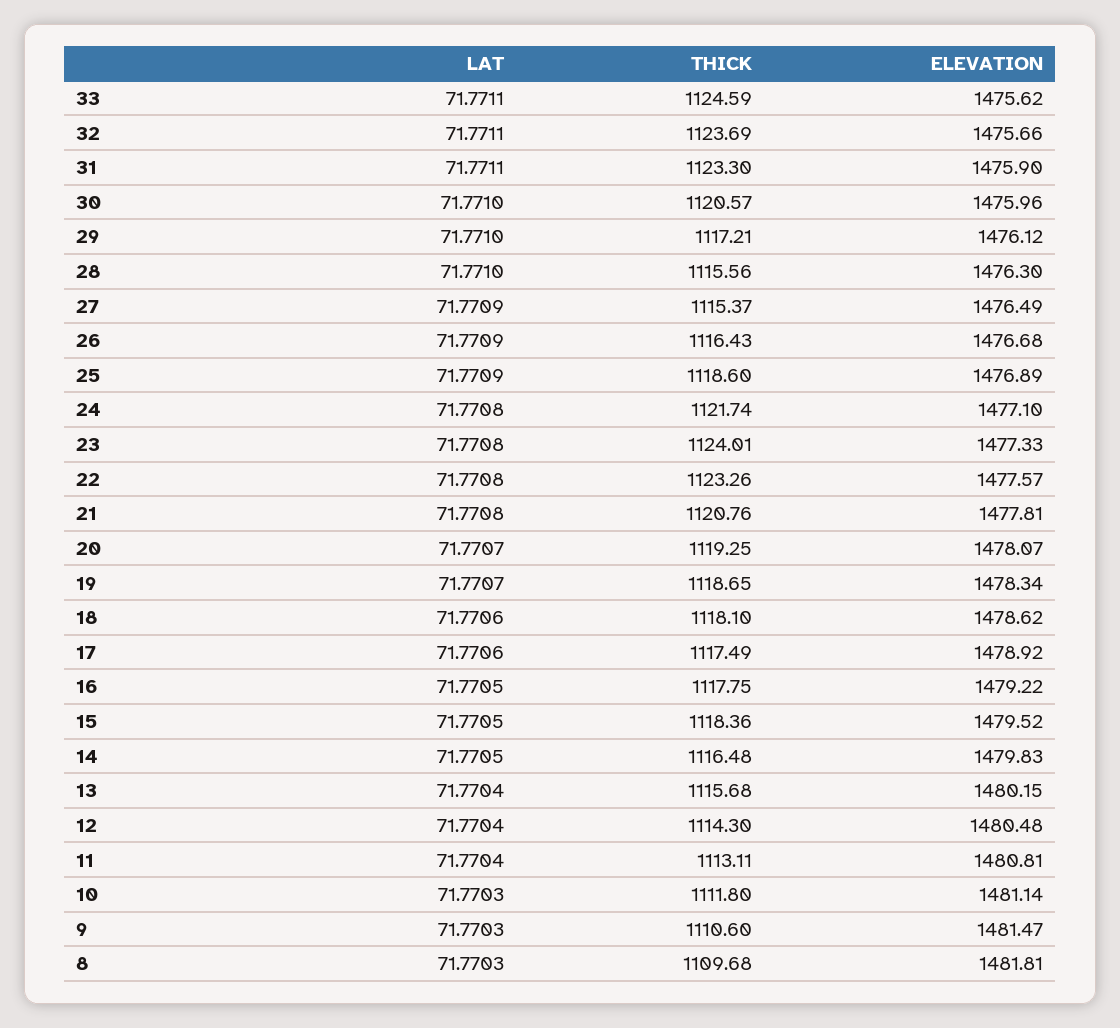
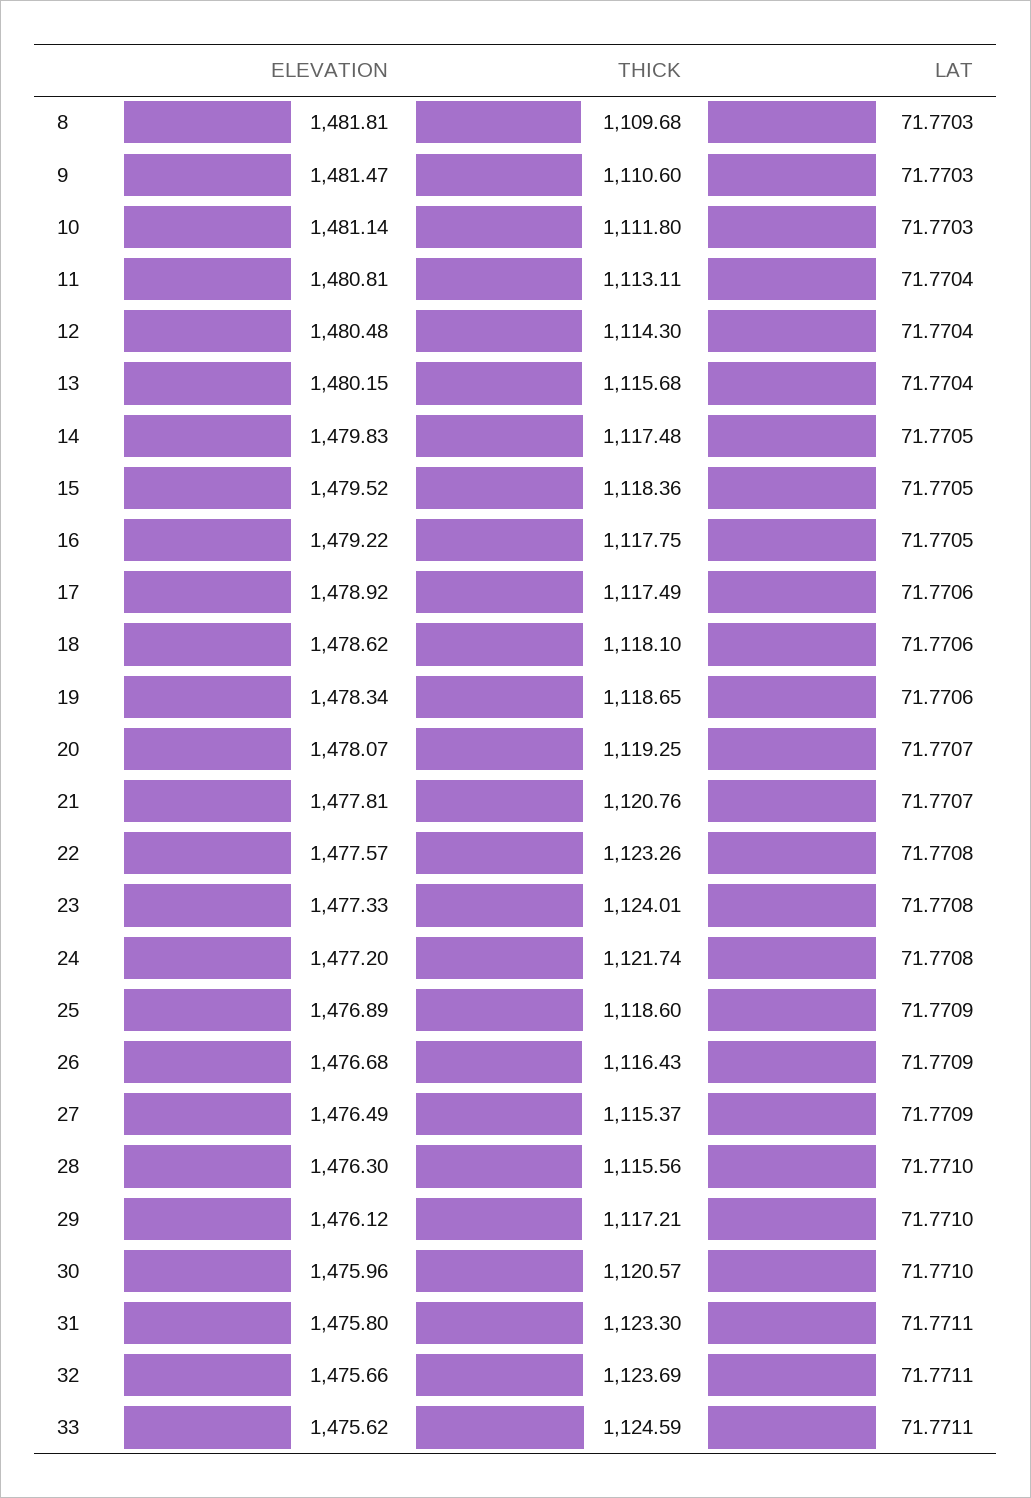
ELEVATION, 31: 1475.9 -> 1475.8
ELEVATION, 24: 1477.1 -> 1477.2
LAT, 21: 71.7708 -> 71.7707
LAT, 19: 71.7707 -> 71.7706
THICK, 14: 1116.48 -> 1117.48

